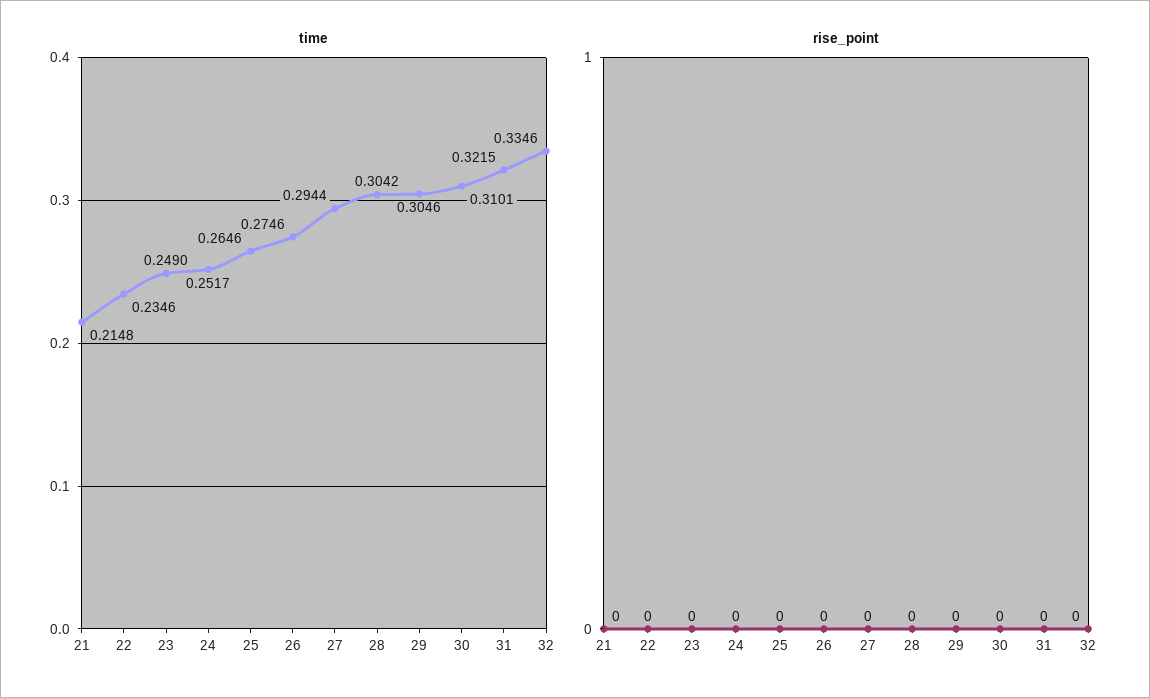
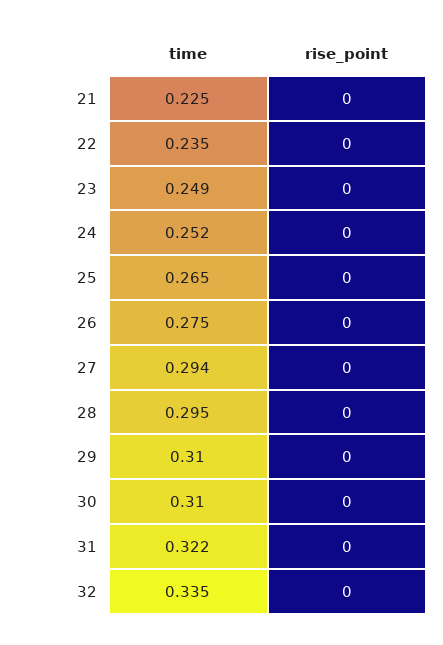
time, 21: 0.2148 -> 0.225
time, 28: 0.3042 -> 0.295
time, 29: 0.3046 -> 0.31

